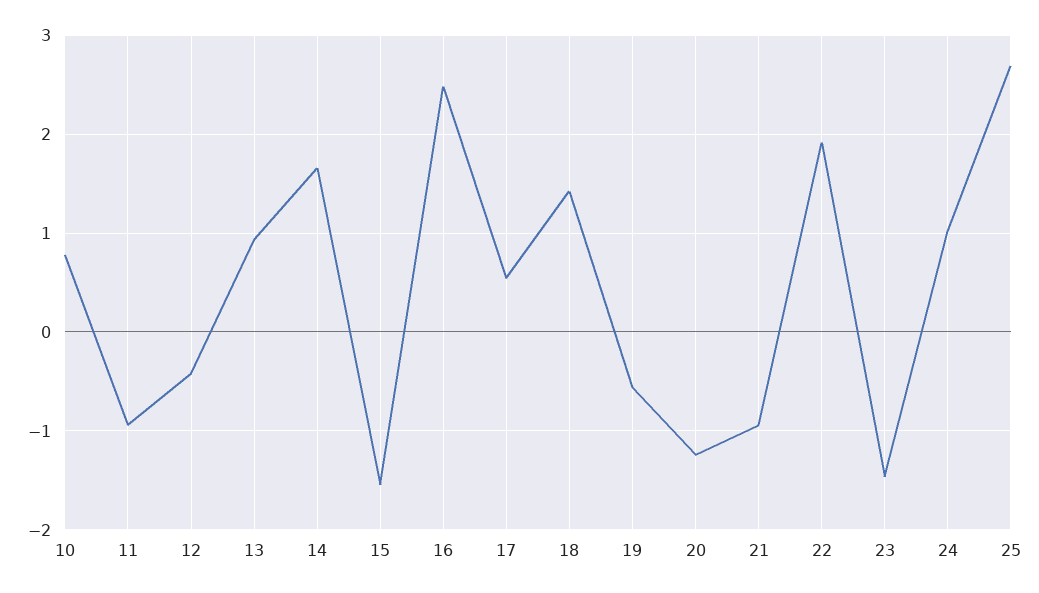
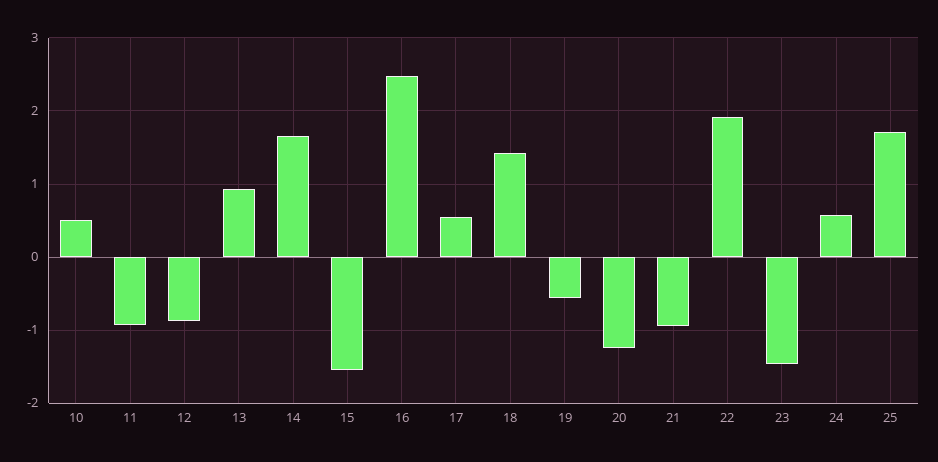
10: 0.8 -> 0.5
12: -0.4 -> -0.9
24: 1 -> 0.6
25: 2.7 -> 1.7

